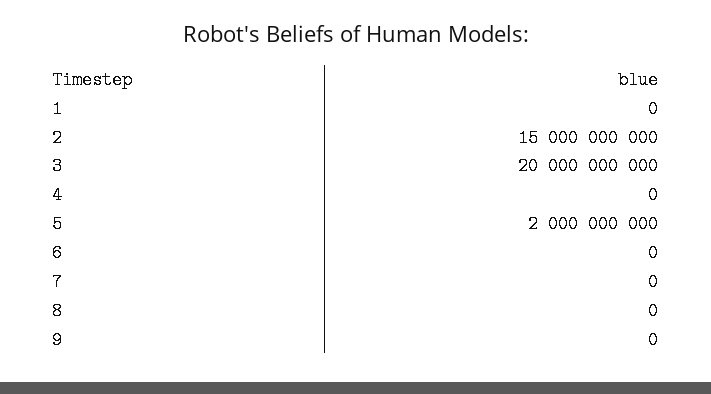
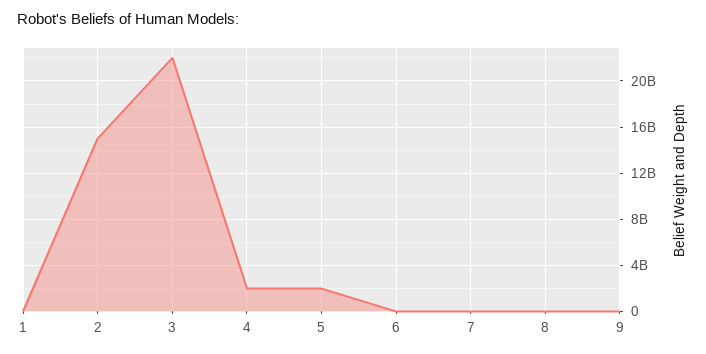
3: 20000000000 -> 22000000000
4: 0 -> 2000000000

